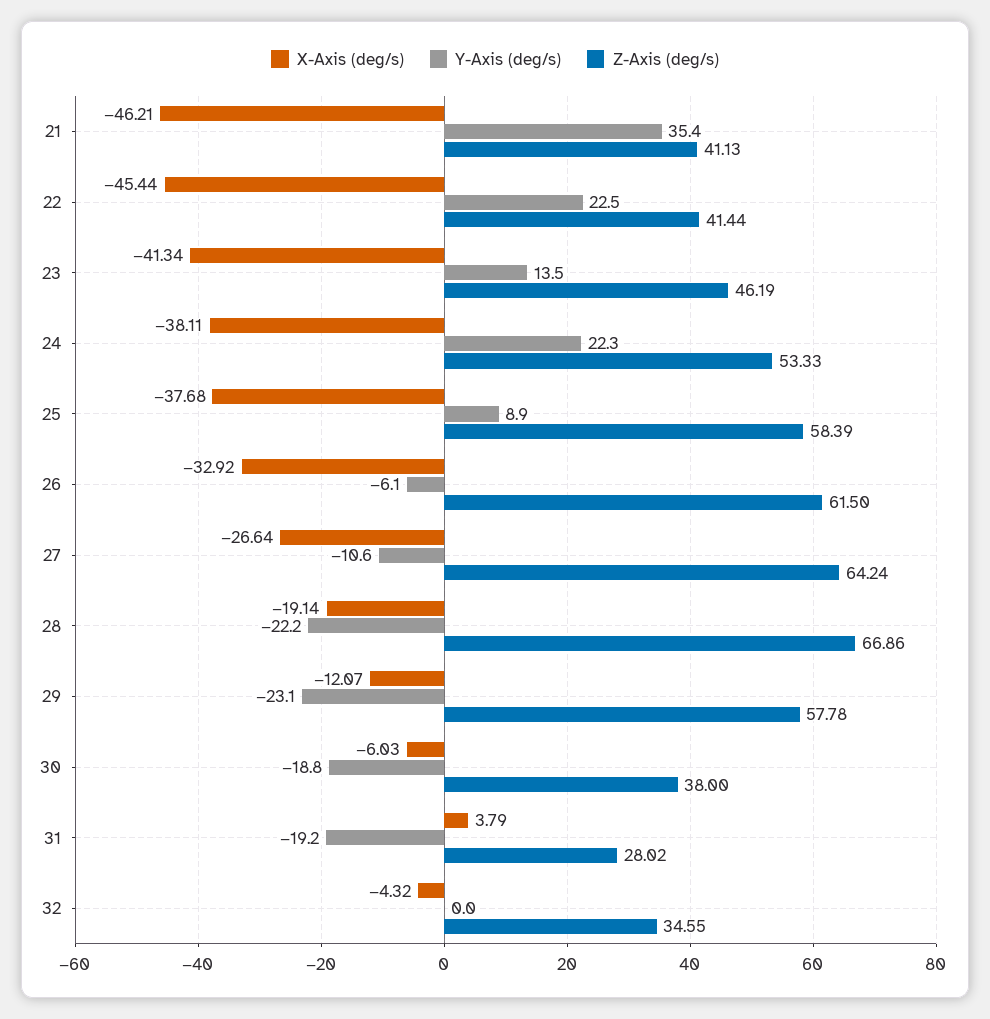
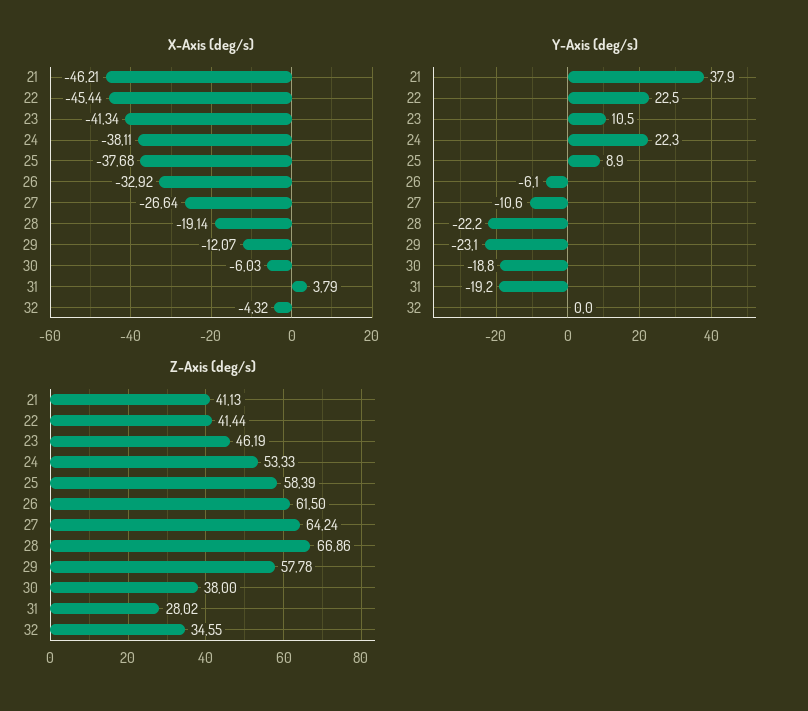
Y-Axis (deg/s), 21: 35.4 -> 37.9
Y-Axis (deg/s), 23: 13.5 -> 10.5

